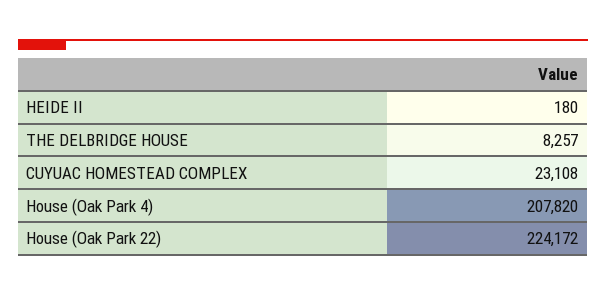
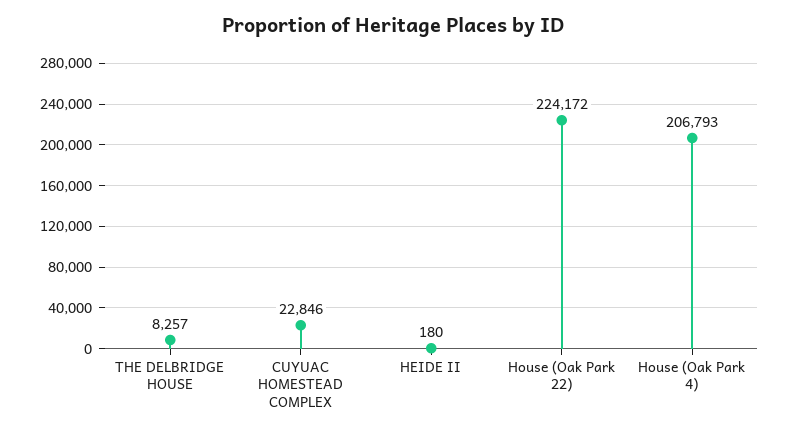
CUYUAC HOMESTEAD COMPLEX: 23108 -> 22846
House (Oak Park 4): 207820 -> 206793

